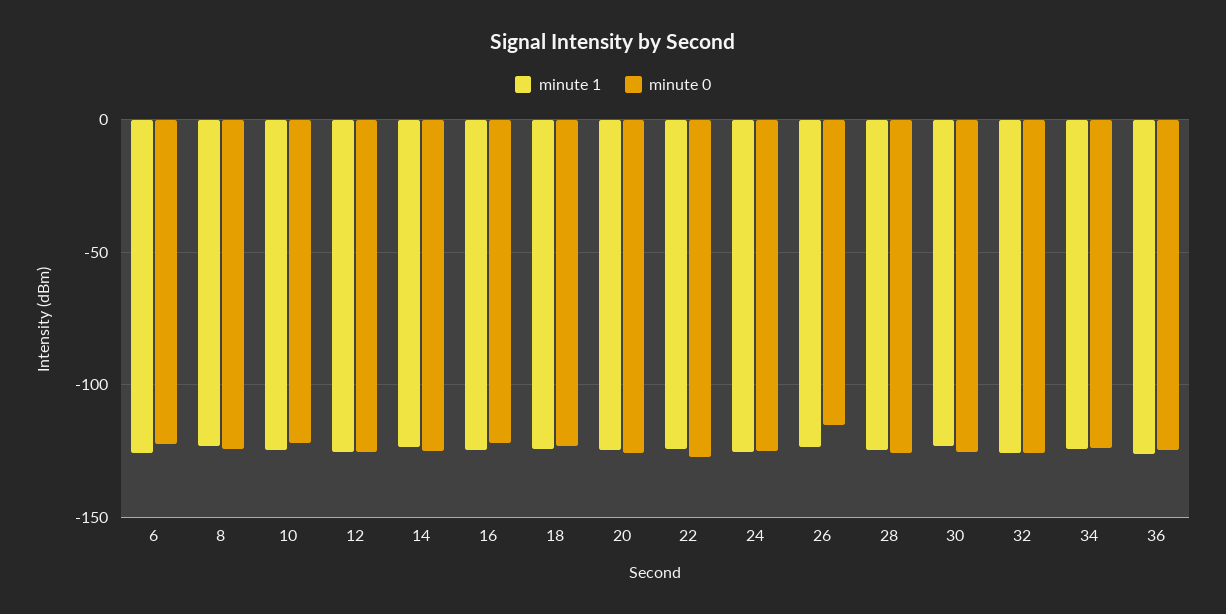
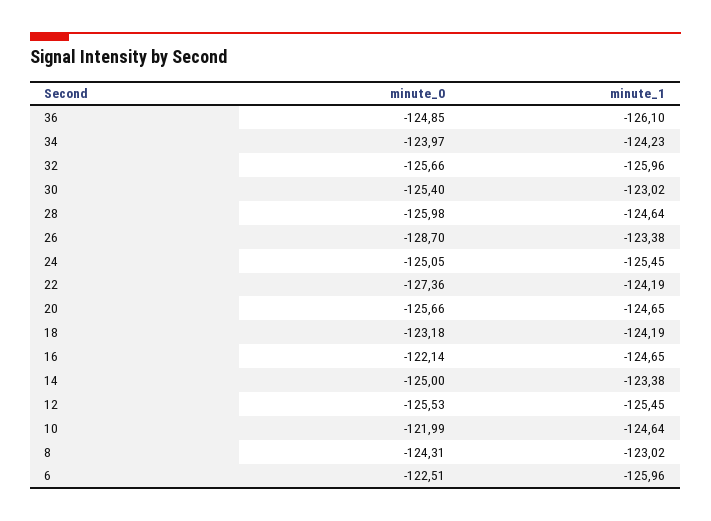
minute 0, 26: -115 -> -128.7

